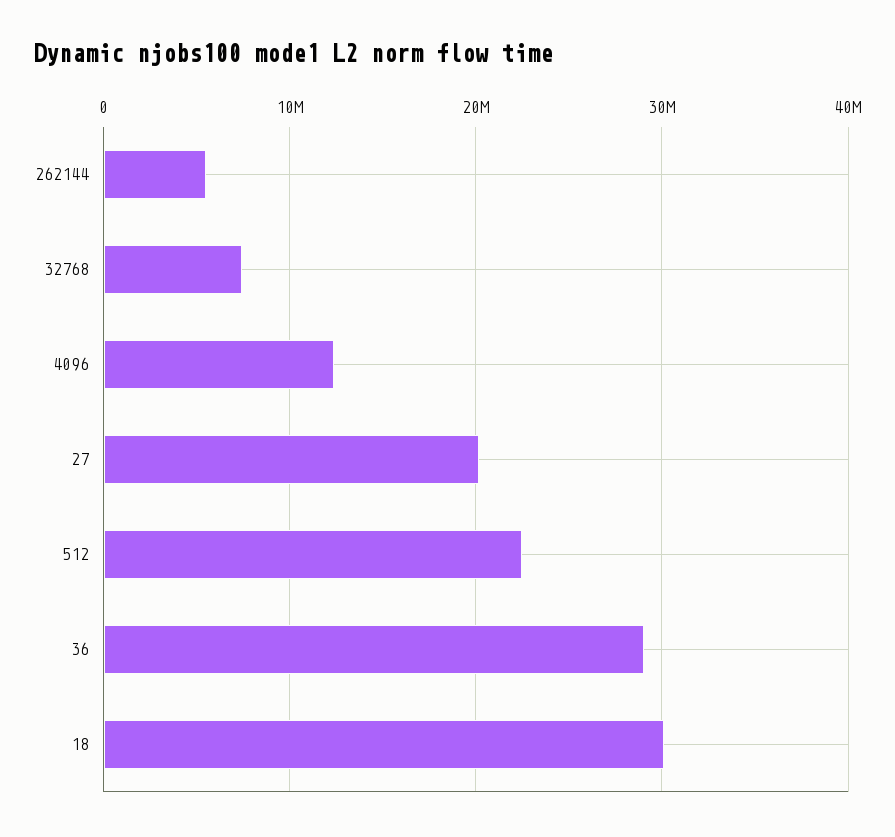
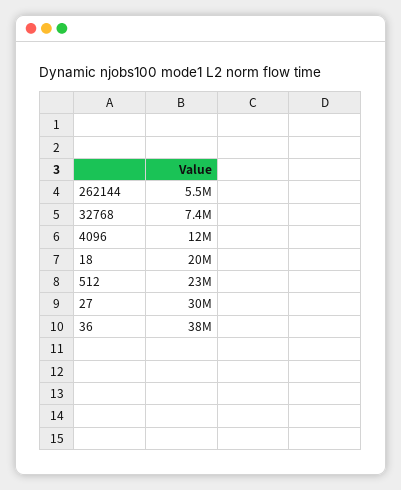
27: 20000000 -> 30000000
36: 29000000 -> 38000000
18: 30000000 -> 20000000

